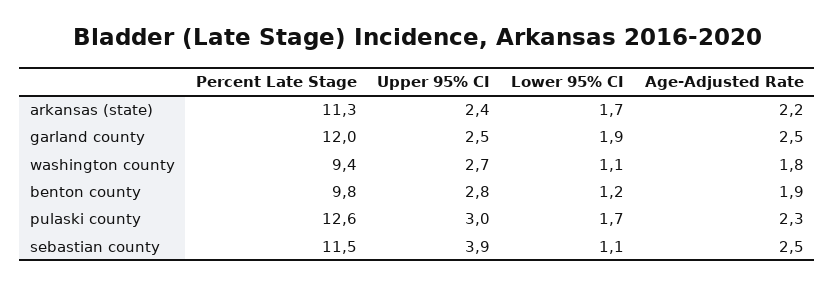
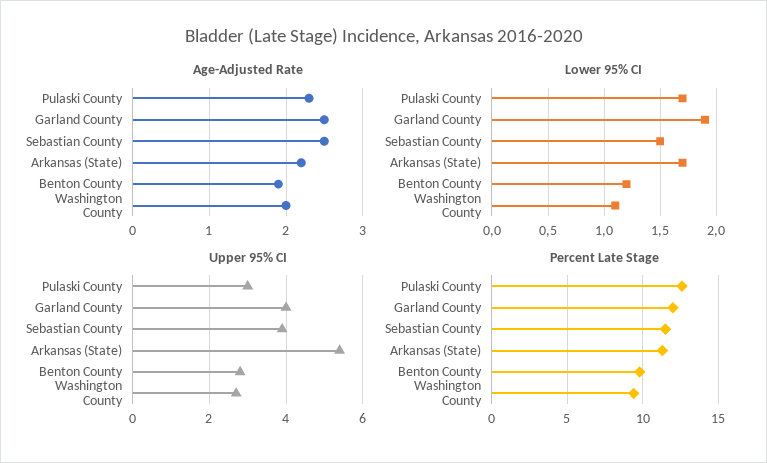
Upper 95% CI, arkansas (state): 2.4 -> 5.5
Upper 95% CI, garland county: 2.5 -> 4
Age-Adjusted Rate, washington county: 1.8 -> 2
Lower 95% CI, sebastian county: 1.1 -> 1.5

